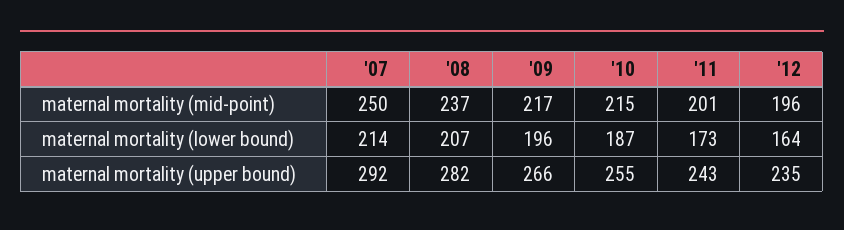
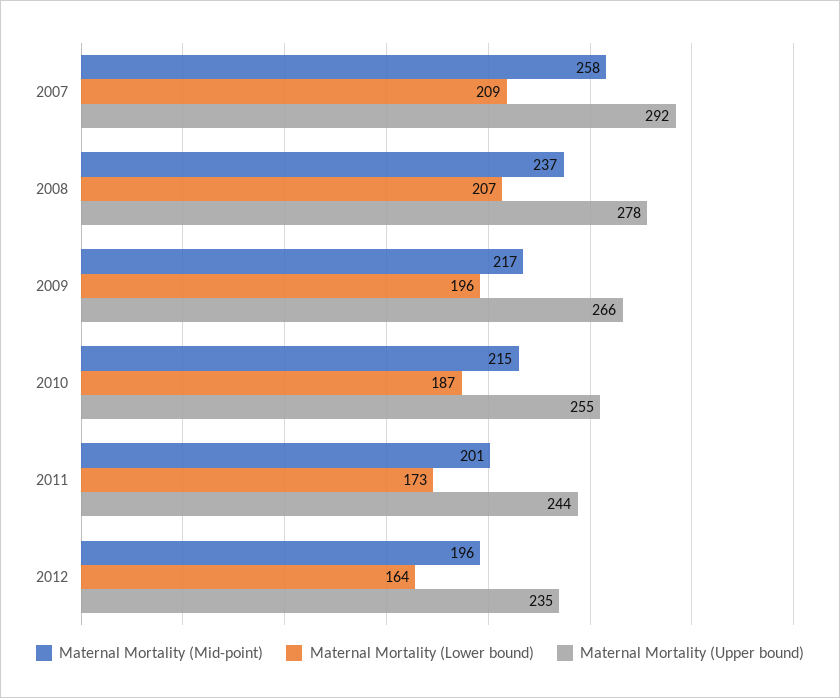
maternal mortality (mid-point), '07: 250 -> 258
maternal mortality (lower bound), '07: 214 -> 209
maternal mortality (upper bound), '08: 282 -> 278
maternal mortality (upper bound), '11: 243 -> 244

